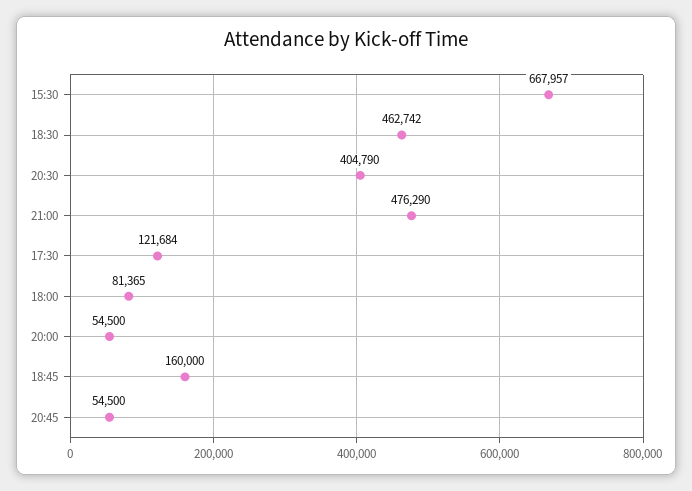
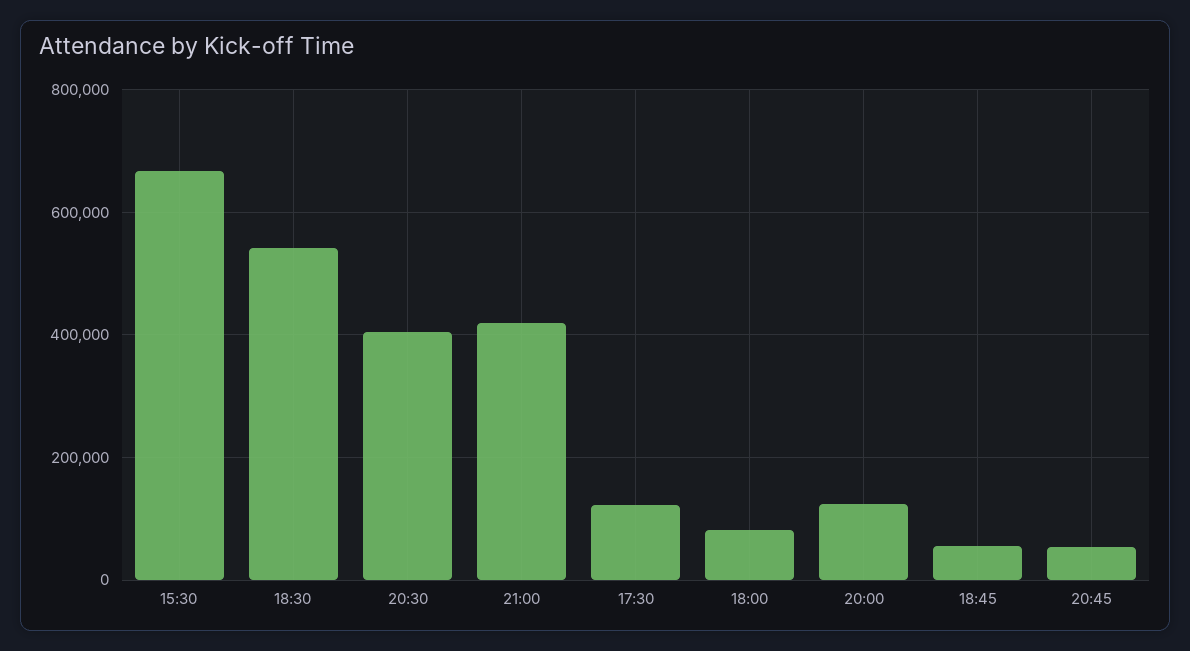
18:30: 462742 -> 540000
21:00: 476290 -> 420000
20:00: 54500 -> 120000
18:45: 160000 -> 60000

